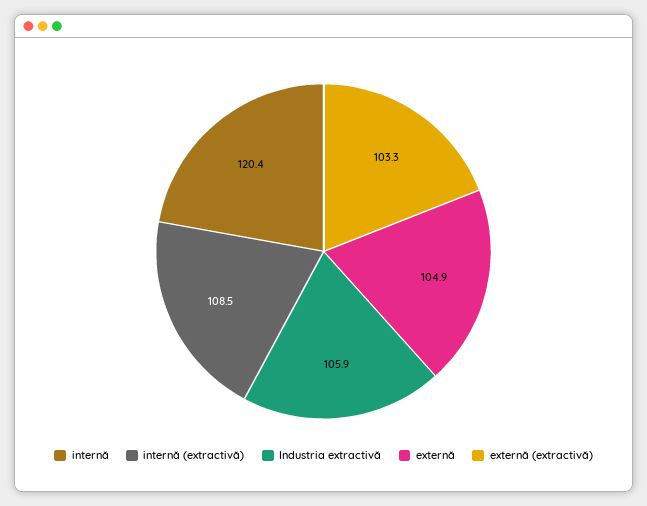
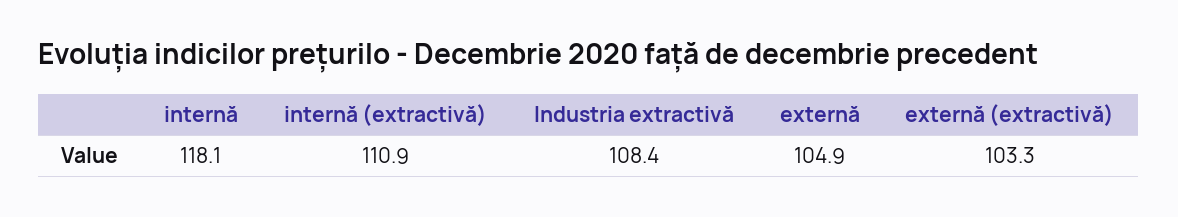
internă: 120.4 -> 118.1
internă (extractivă): 108.5 -> 110.9
Industria extractivă: 105.9 -> 108.4

